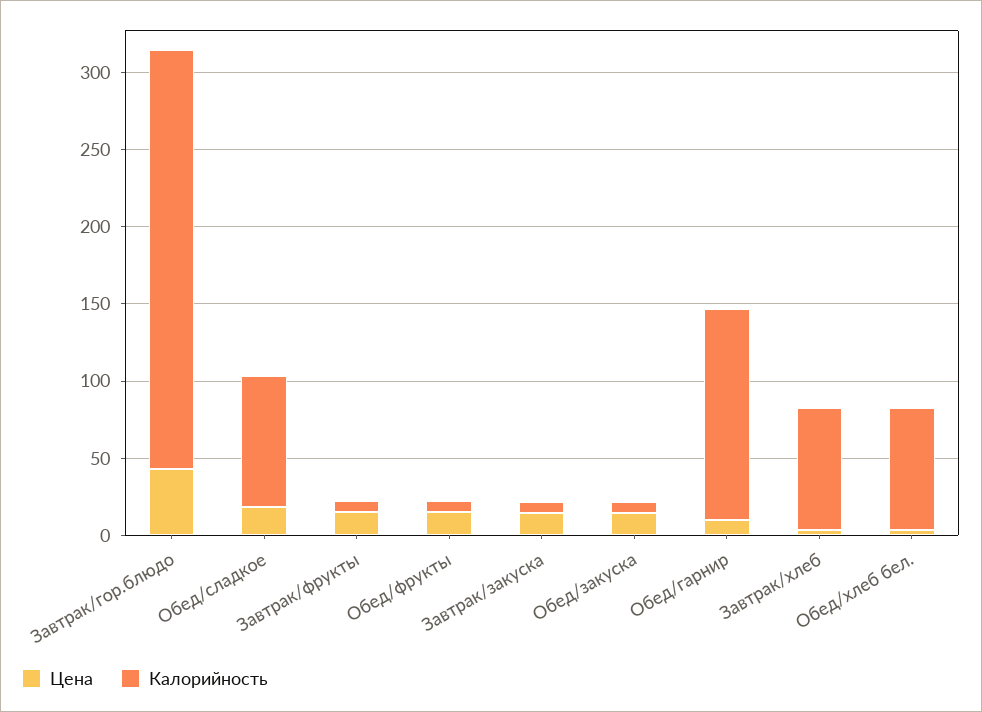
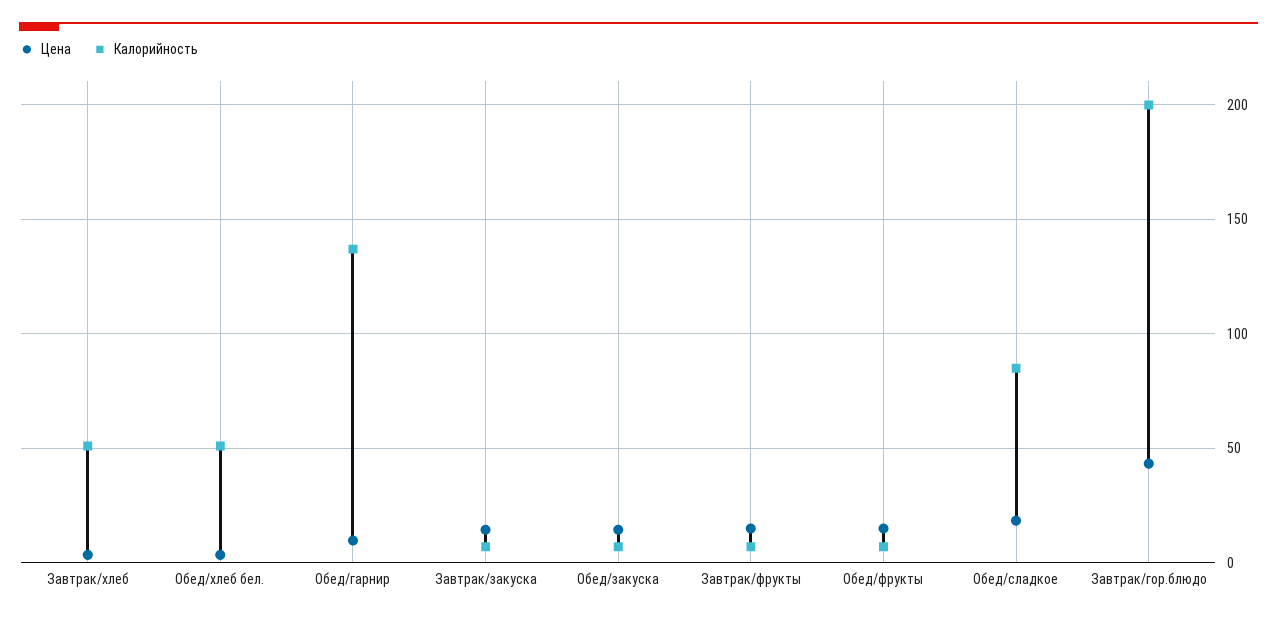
Калорийность, Завтрак/гор.блюдо: 270 -> 200
Калорийность, Завтрак/хлеб: 80 -> 50
Калорийность, Обед/хлеб бел.: 80 -> 50

